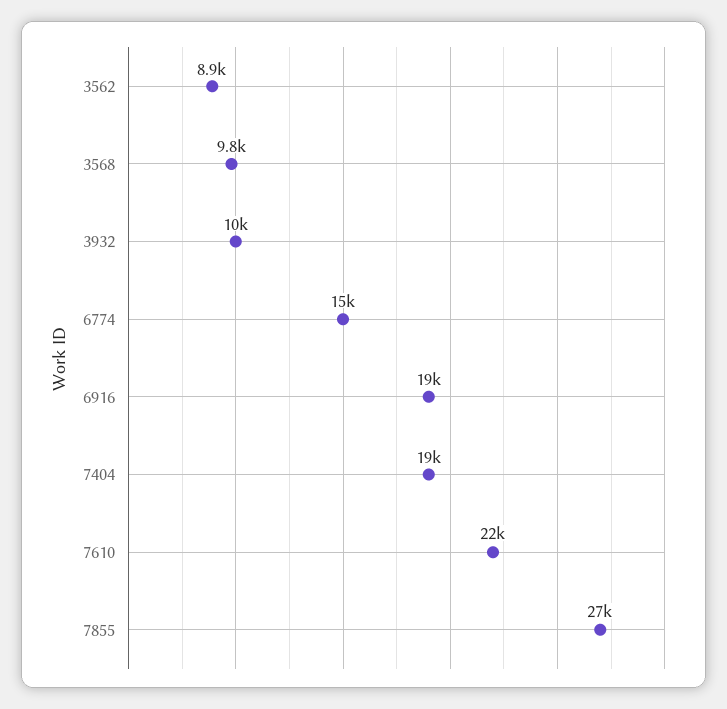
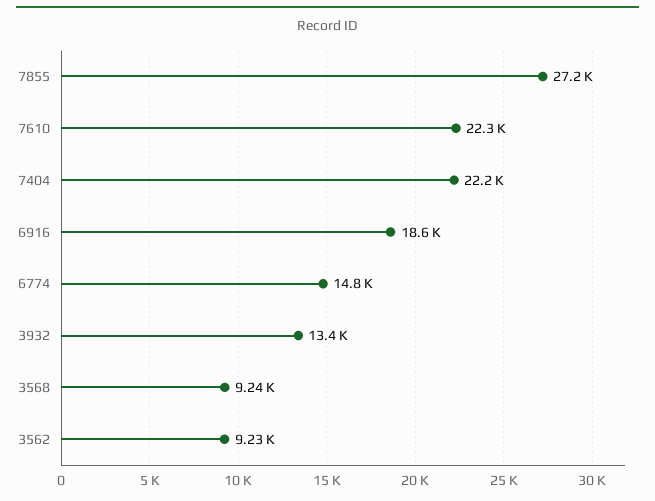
3562: 8900 -> 9230
3568: 9800 -> 9240
3932: 10000 -> 13400
7404: 19000 -> 22200

